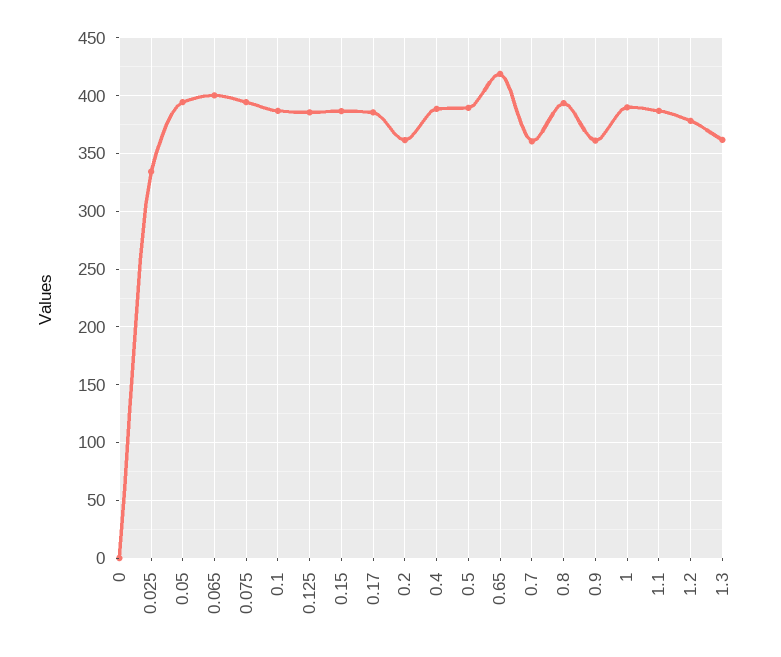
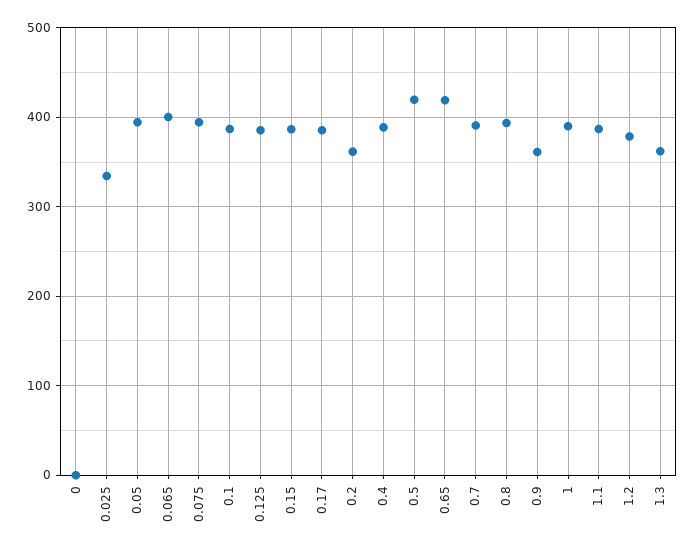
0.5: 390 -> 420
0.7: 360 -> 390

